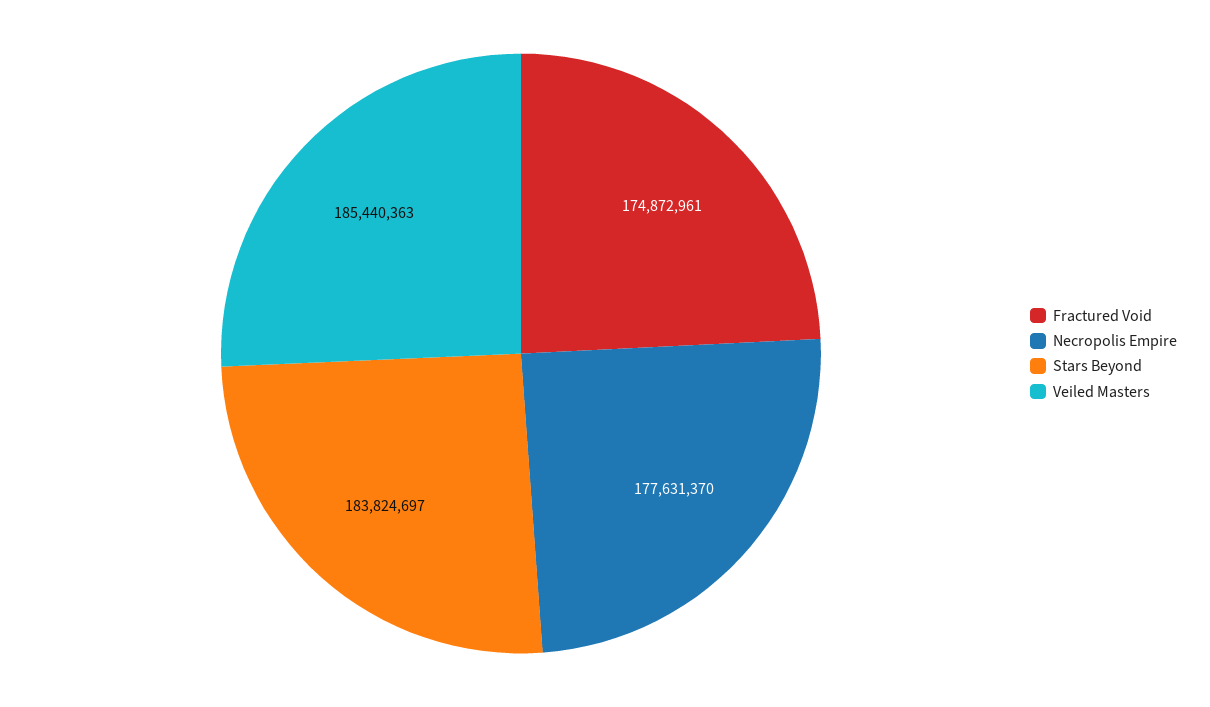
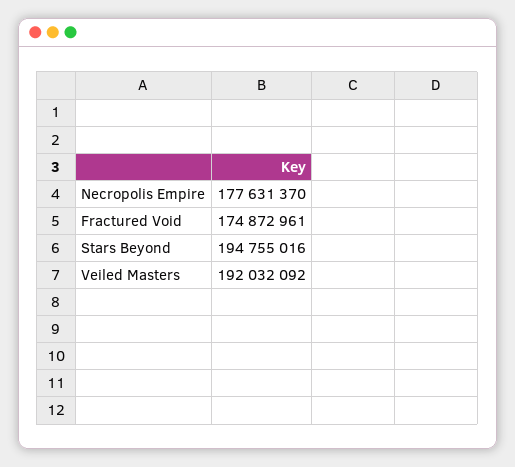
Stars Beyond: 183824697 -> 194755016
Veiled Masters: 185440363 -> 192032092

